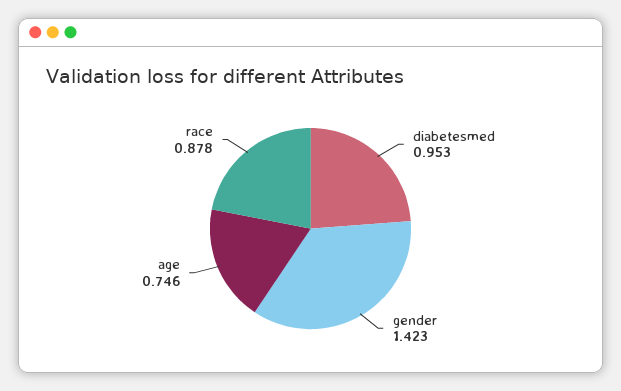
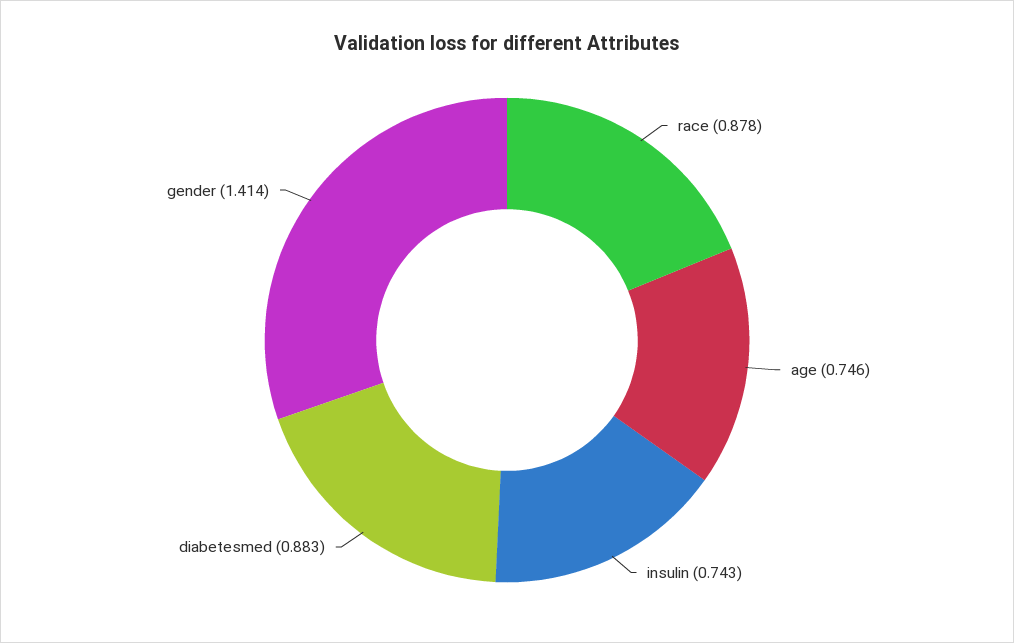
diabetesmed: 0.953 -> 0.883
gender: 1.423 -> 1.414
insulin: none -> 0.743

